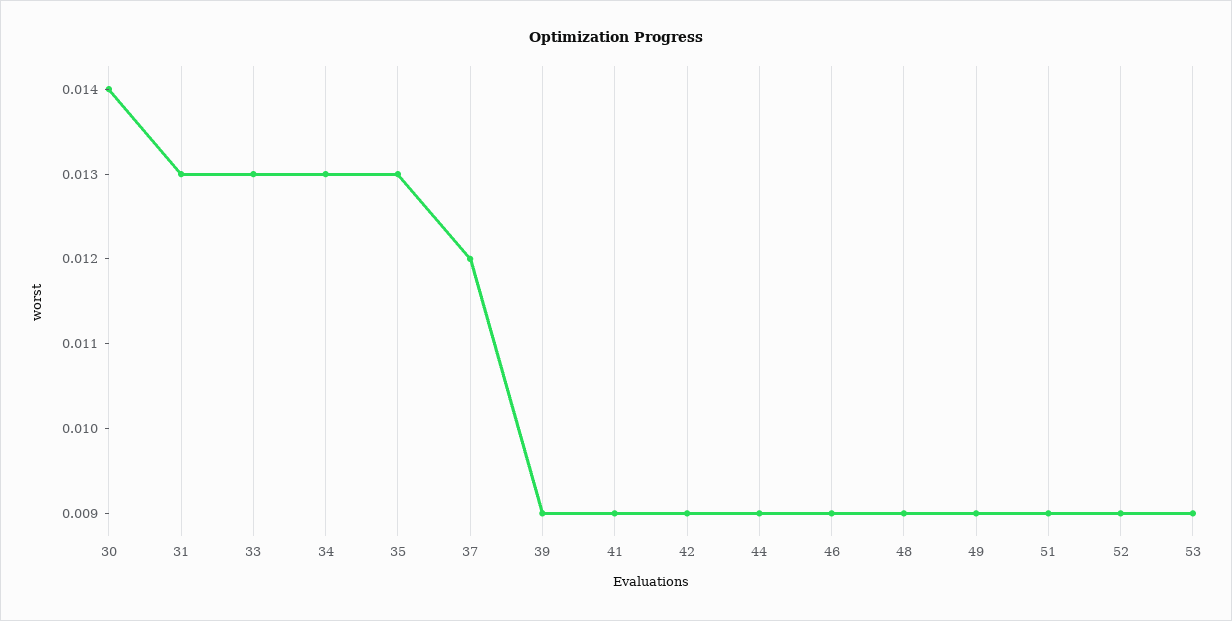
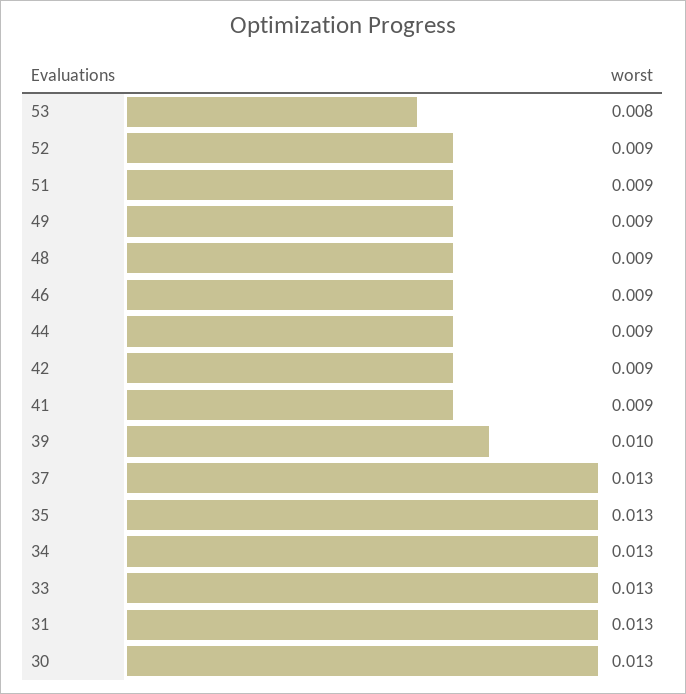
30: 0.014 -> 0.013
37: 0.012 -> 0.013
39: 0.009 -> 0.01
53: 0.009 -> 0.008

